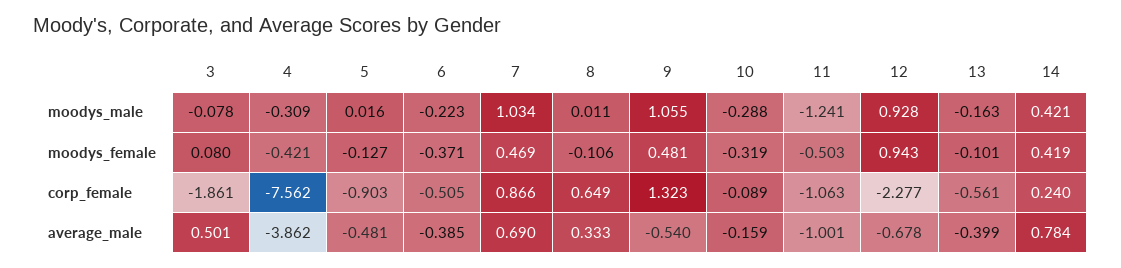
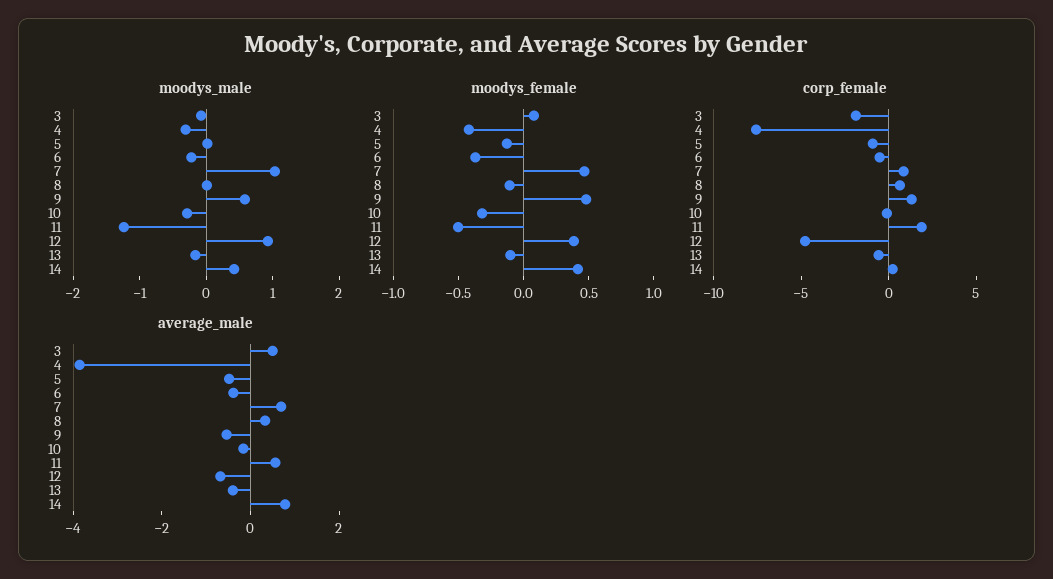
moodys_male, 9: 1.055 -> 0.6
moodys_female, 12: 0.943 -> 0.4
corp_female, 11: -1.063 -> 2
corp_female, 12: -2.277 -> -5
average_male, 11: -1.001 -> 0.5

